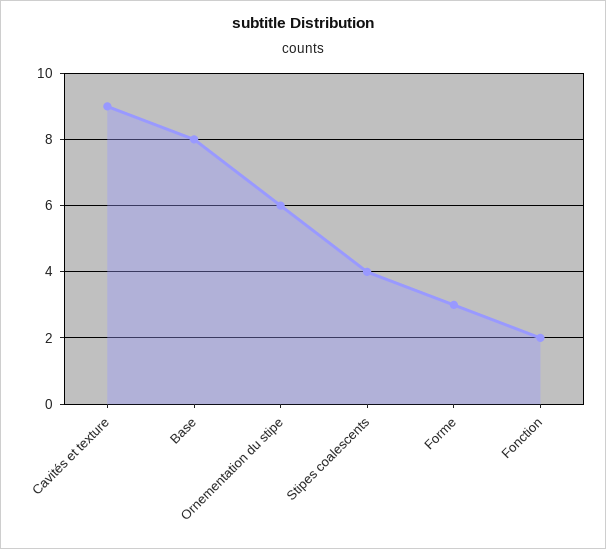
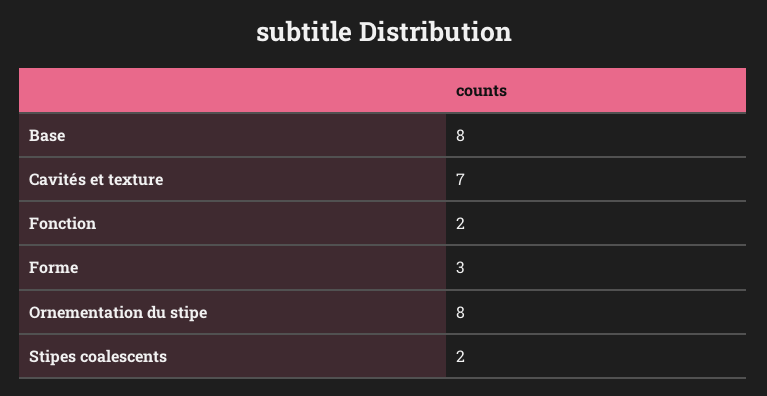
Cavités et texture: 9 -> 7
Ornementation du stipe: 6 -> 8
Stipes coalescents: 4 -> 2

